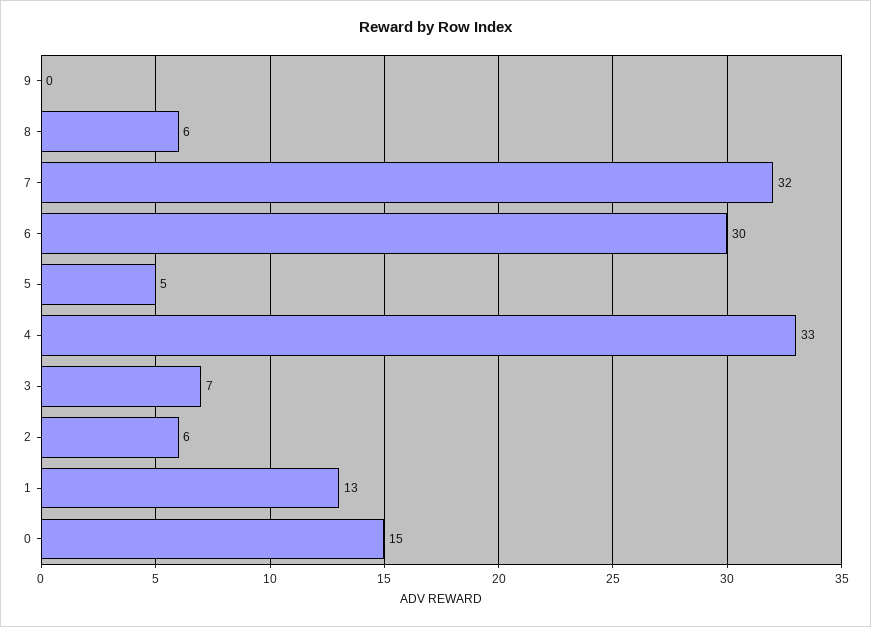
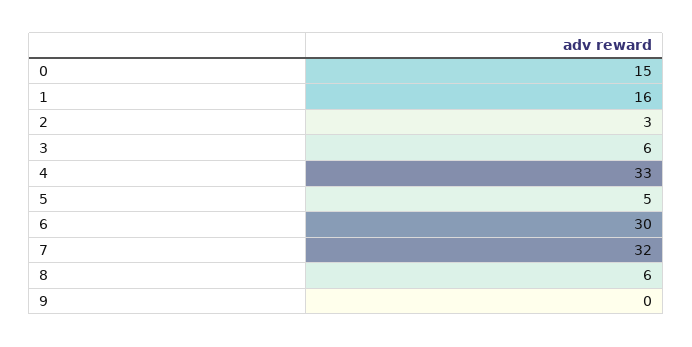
3: 7 -> 6
2: 6 -> 3
1: 13 -> 16

